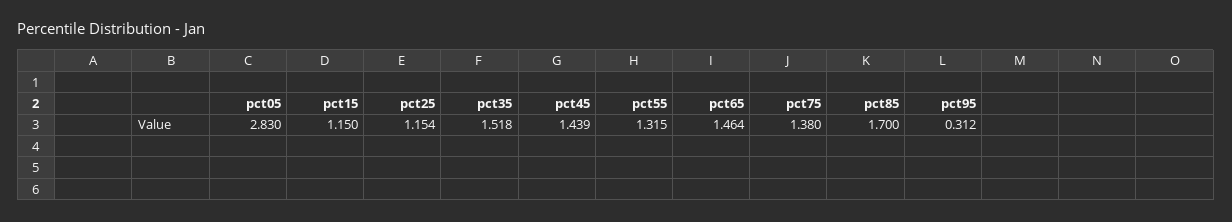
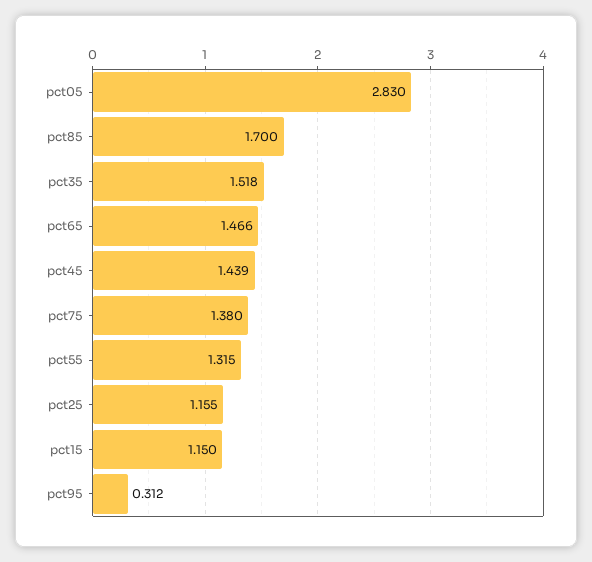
pct25: 1.154 -> 1.155
pct65: 1.464 -> 1.466

